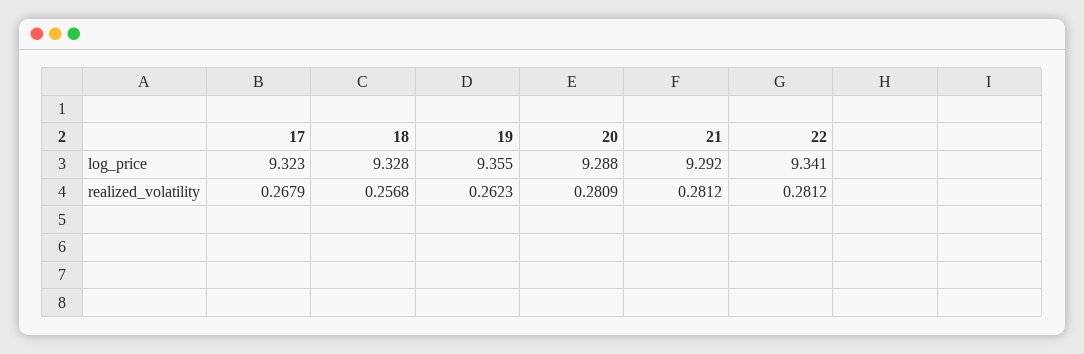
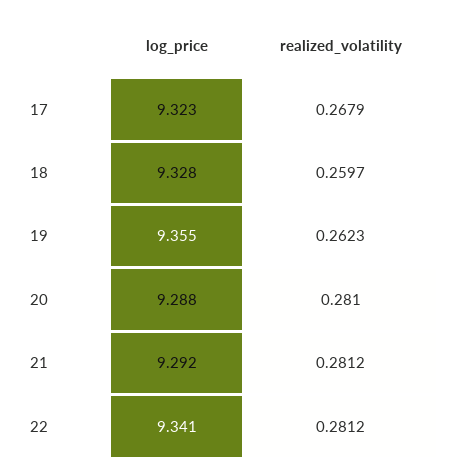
18, realized_volatility: 0.2568 -> 0.2597
20, realized_volatility: 0.2809 -> 0.281

